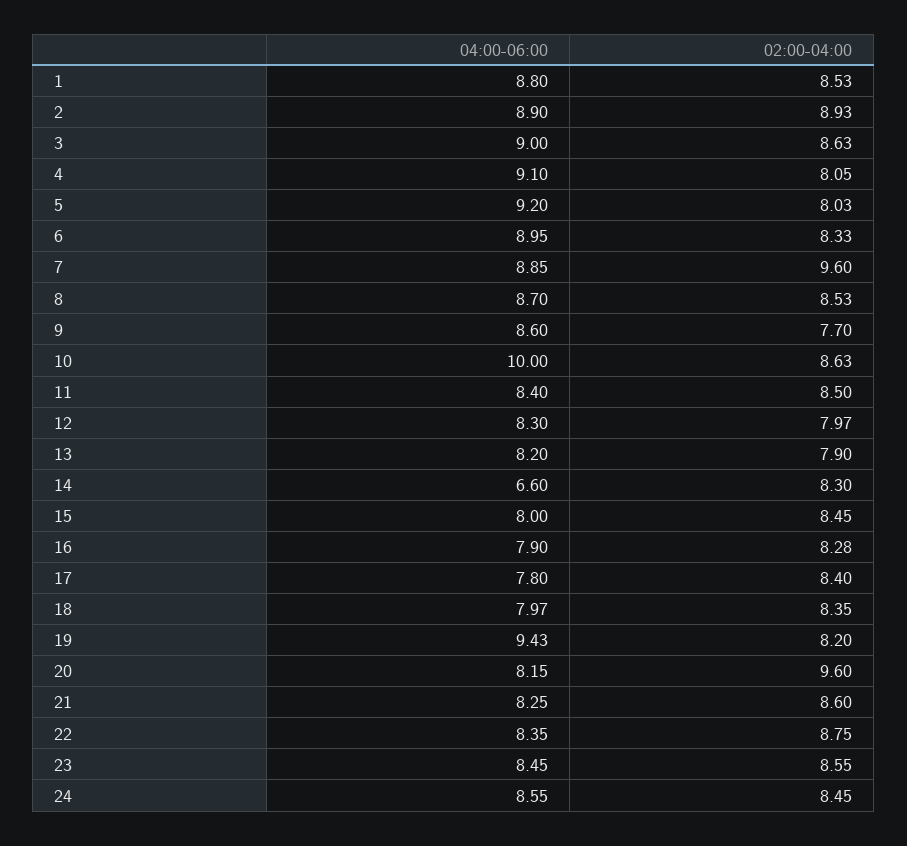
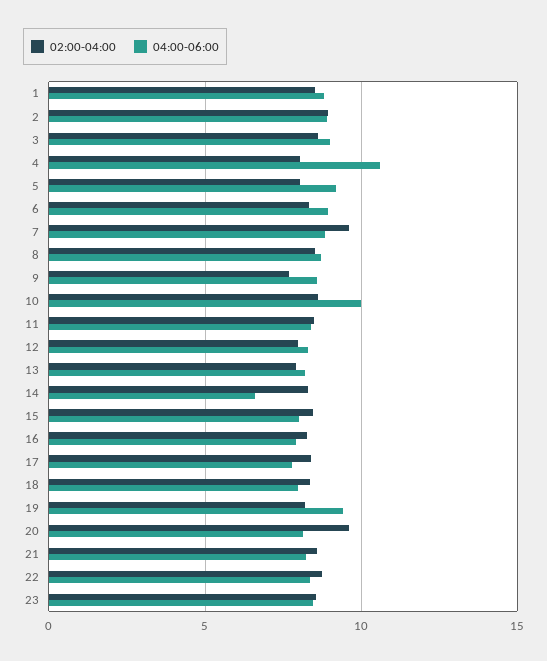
04:00-06:00, 4: 9.1 -> 10.5
04:00-06:00, 24: 8.55 -> none
02:00-04:00, 24: 8.45 -> none

